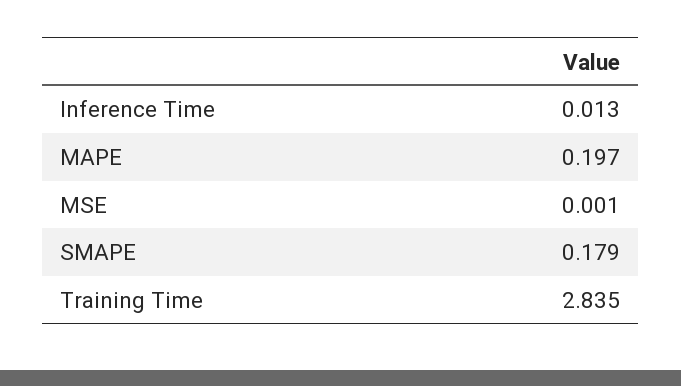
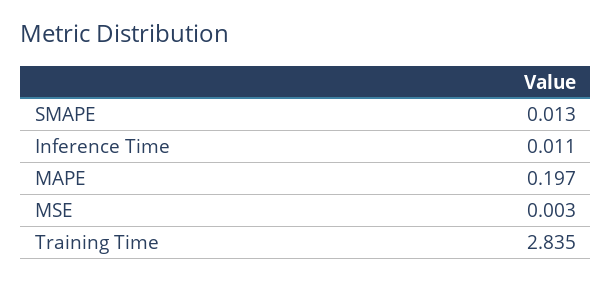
Inference Time: 0.013 -> 0.011
MSE: 0.001 -> 0.003
SMAPE: 0.179 -> 0.013

